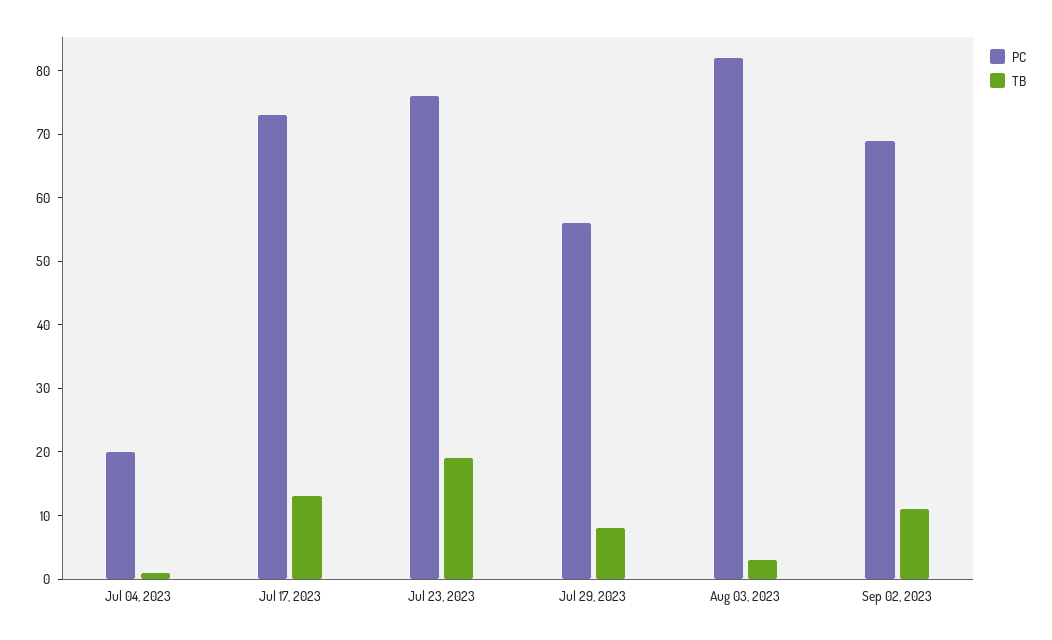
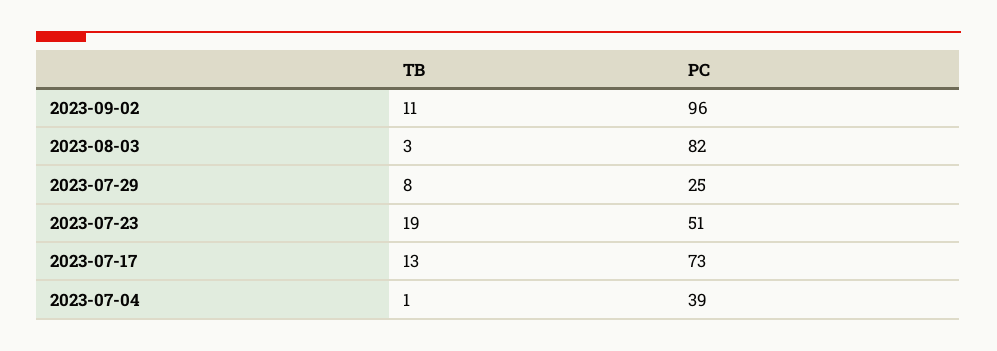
PC, Jul 04, 2023: 20 -> 39
PC, Jul 23, 2023: 75 -> 51
PC, Jul 29, 2023: 55 -> 25
PC, Sep 02, 2023: 70 -> 96

